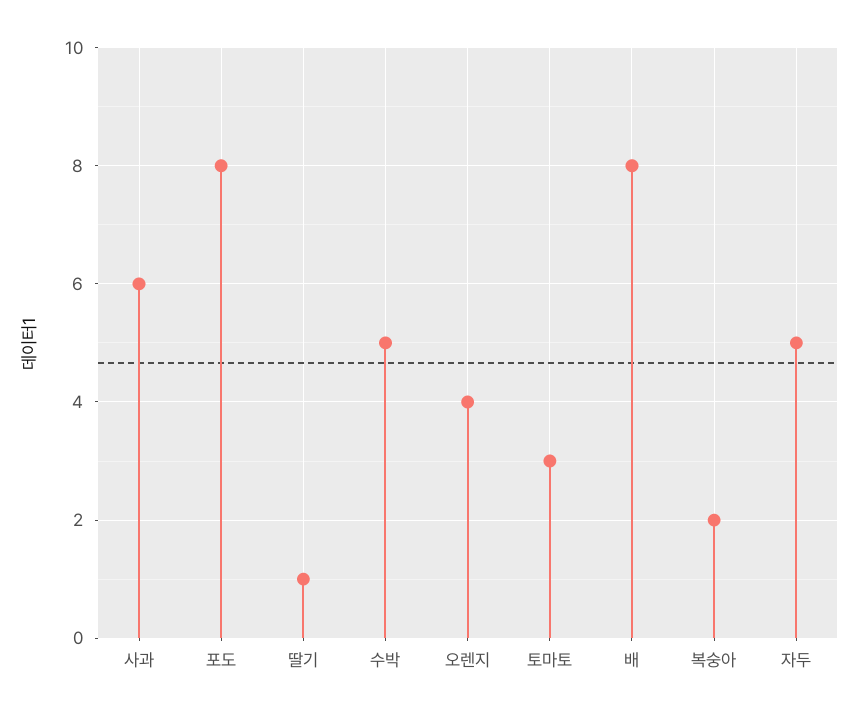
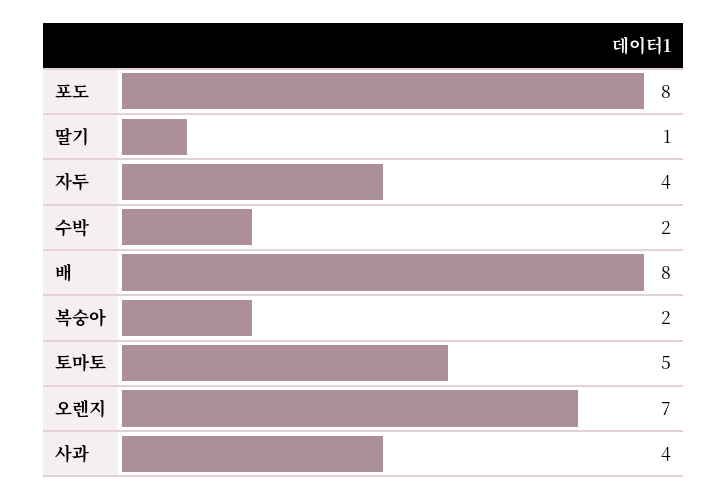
사과: 6 -> 4
수박: 5 -> 2
오렌지: 4 -> 7
토마토: 3 -> 5
자두: 5 -> 4

